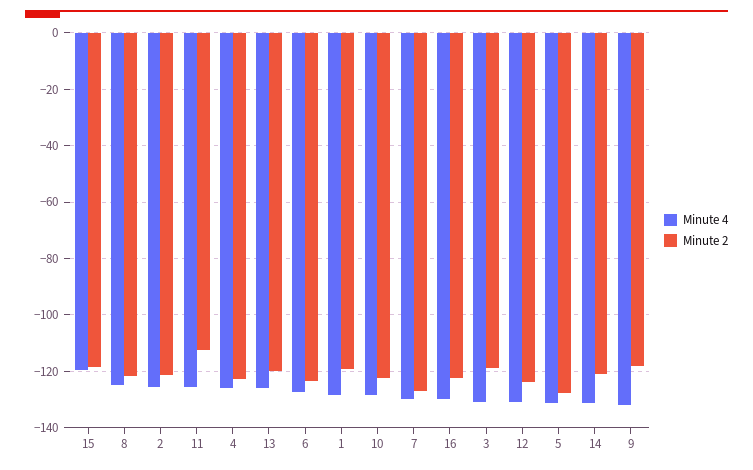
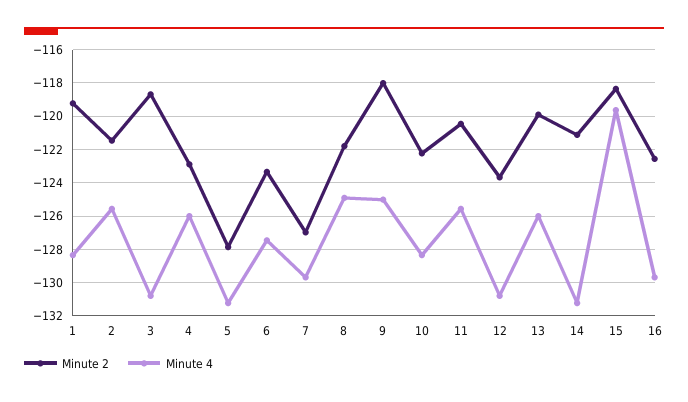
Minute 2, 11: -112.5 -> -120.5
Minute 4, 9: -132.5 -> -125

